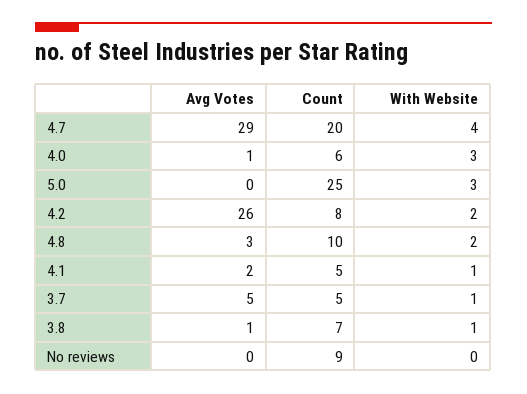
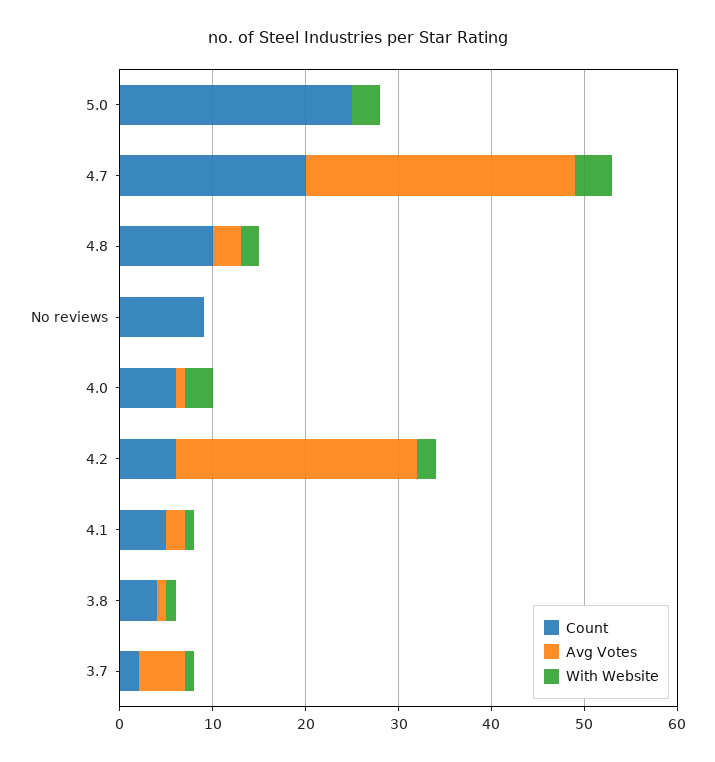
Count, 4.2: 8 -> 6
Count, 3.7: 5 -> 2
Count, 3.8: 7 -> 4

